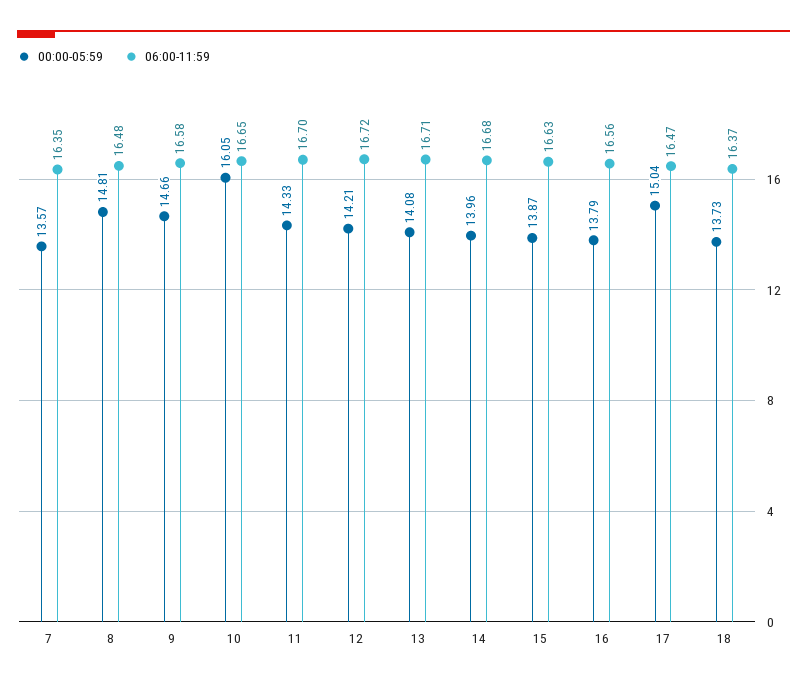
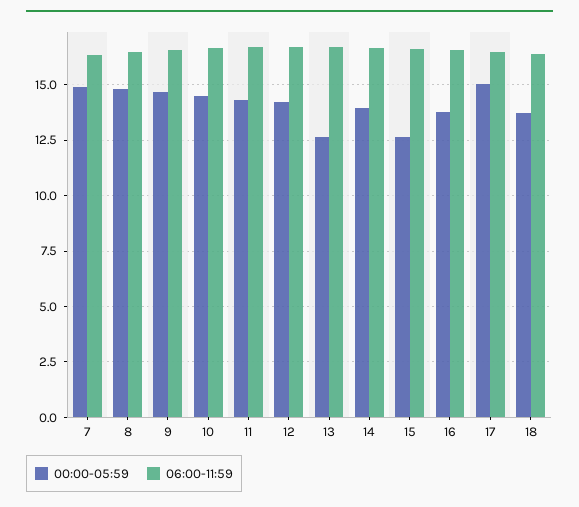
00:00-05:59, 7: 13.57 -> 15
00:00-05:59, 10: 16.05 -> 14.5
00:00-05:59, 13: 14.08 -> 12.5
00:00-05:59, 15: 13.87 -> 12.5

